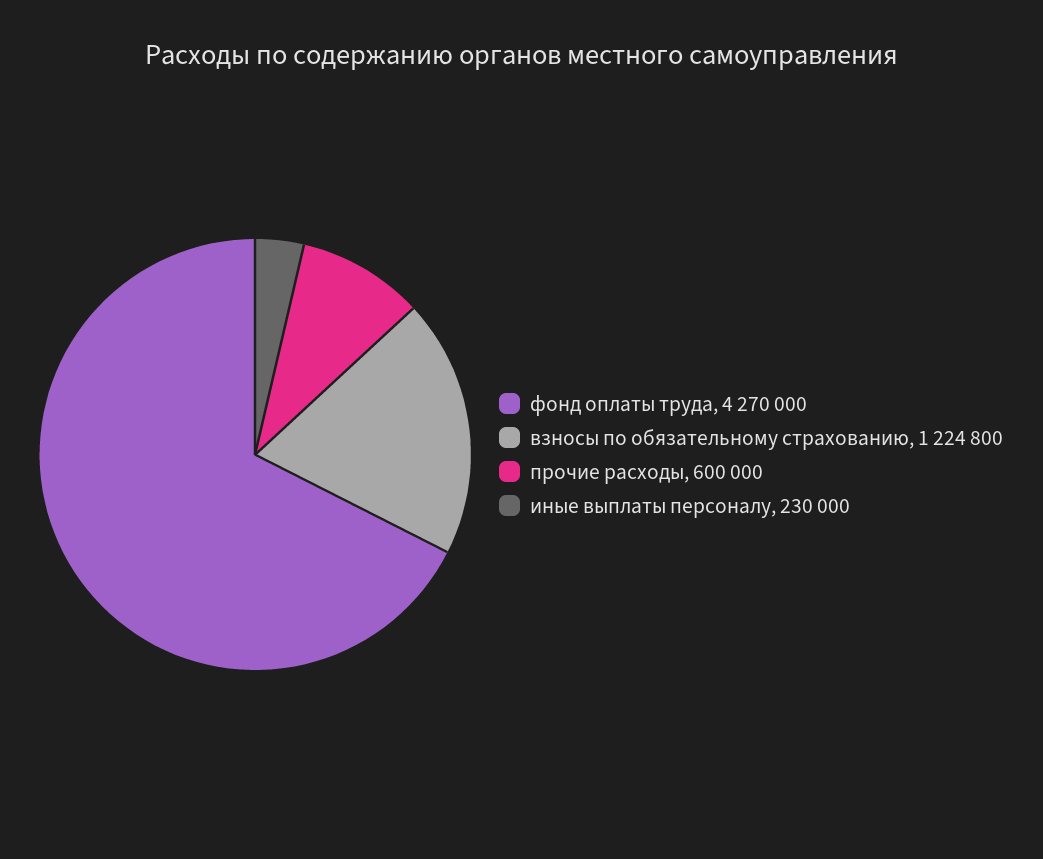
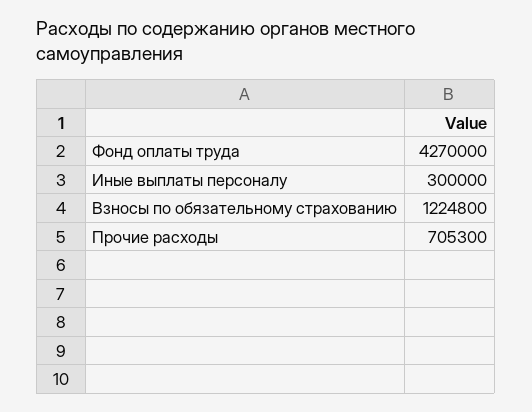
прочие расходы: 600000 -> 705300
иные выплаты персоналу: 230000 -> 300000

